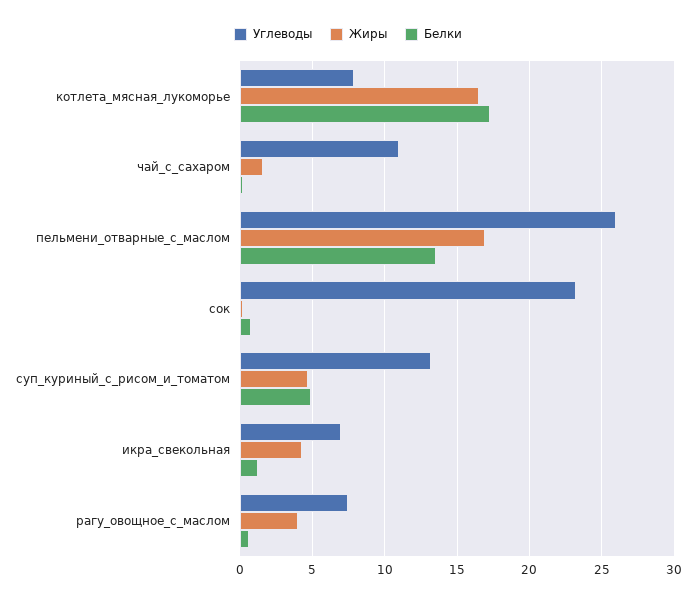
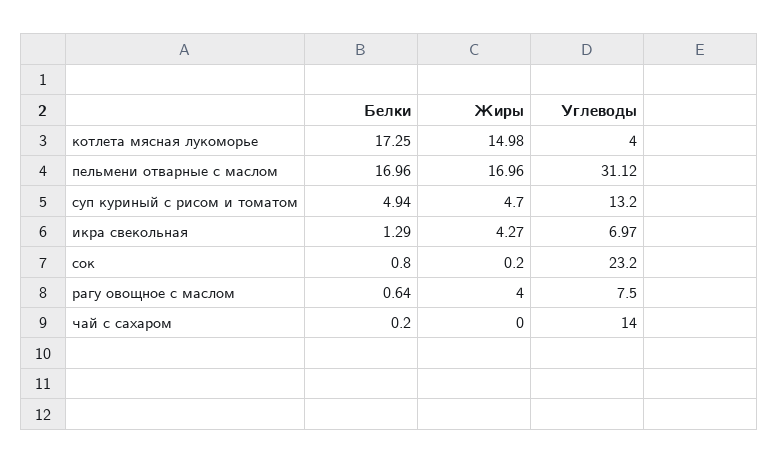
Углеводы, котлета_мясная_лукоморье: 8 -> 4
Жиры, котлета_мясная_лукоморье: 16.5 -> 14.98
Углеводы, чай_с_сахаром: 11 -> 14
Жиры, чай_с_сахаром: 1.5 -> 0
Углеводы, пельмени_отварные_с_маслом: 26 -> 31.12
Белки, пельмени_отварные_с_маслом: 13.5 -> 16.96

